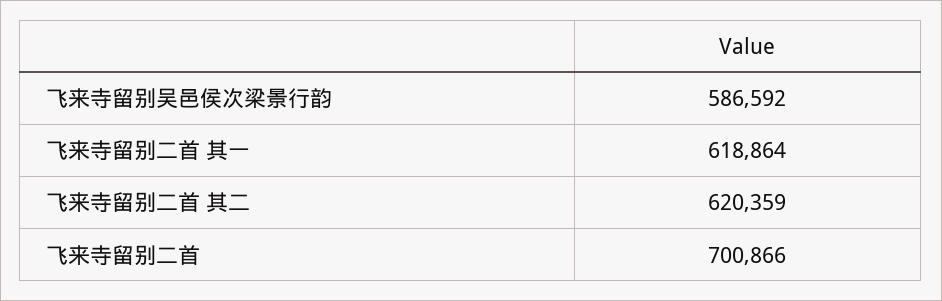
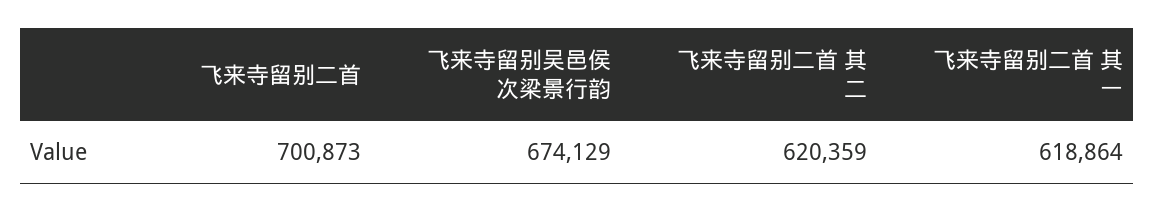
飞来寺留别吴邑侯次梁景行韵: 586592 -> 674129
飞来寺留别二首: 700866 -> 700873

